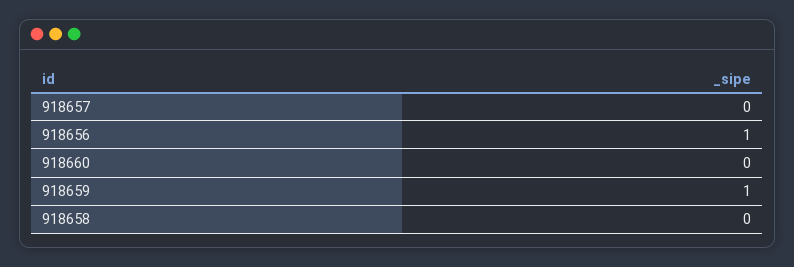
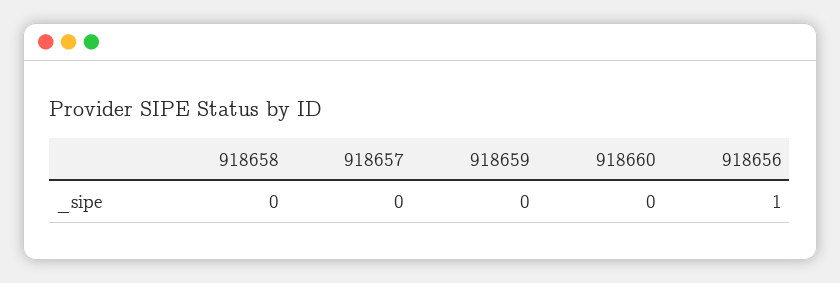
918659: 1 -> 0

